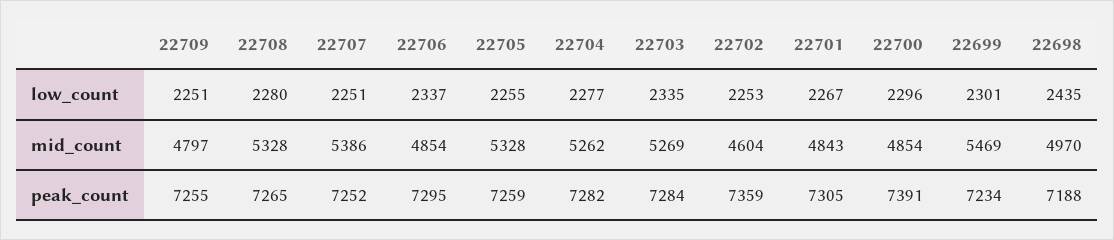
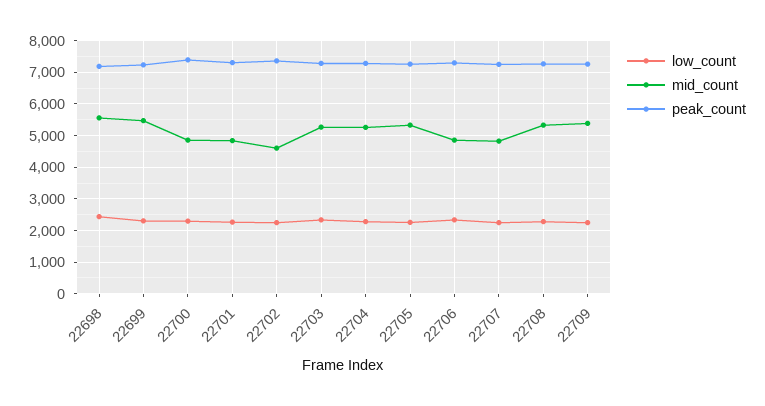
mid_count, 22709: 4797 -> 5400
mid_count, 22707: 5386 -> 4800
mid_count, 22698: 4970 -> 5600

